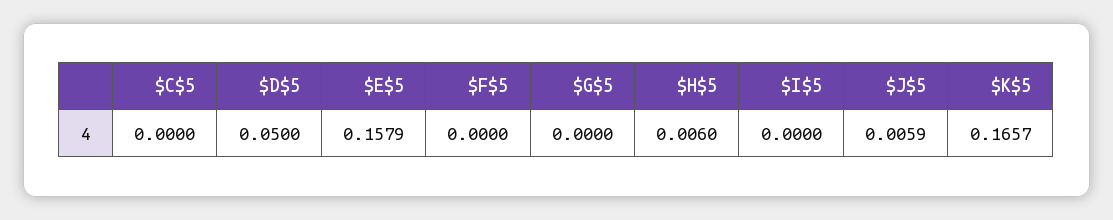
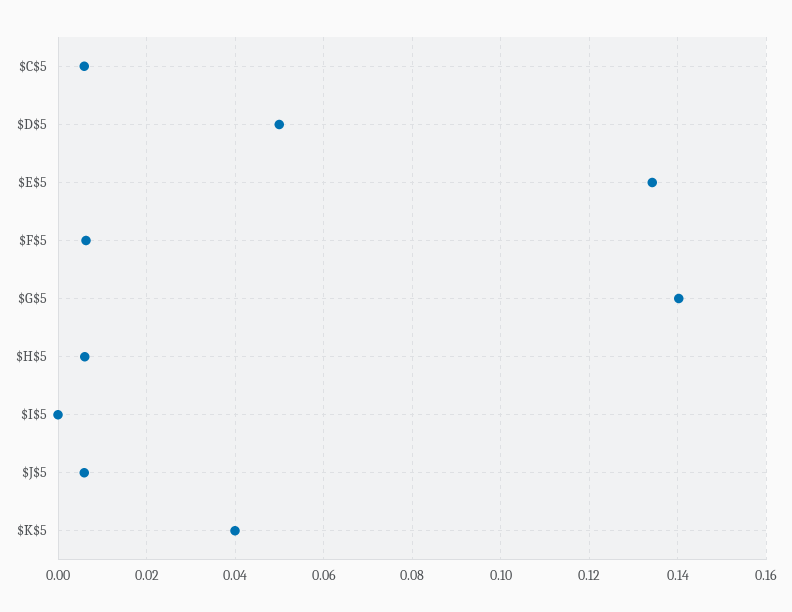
$C$5: 0 -> 0.006
$E$5: 0.1579 -> 0.134
$F$5: 0 -> 0.006
$G$5: 0 -> 0.14
$K$5: 0.1657 -> 0.04

